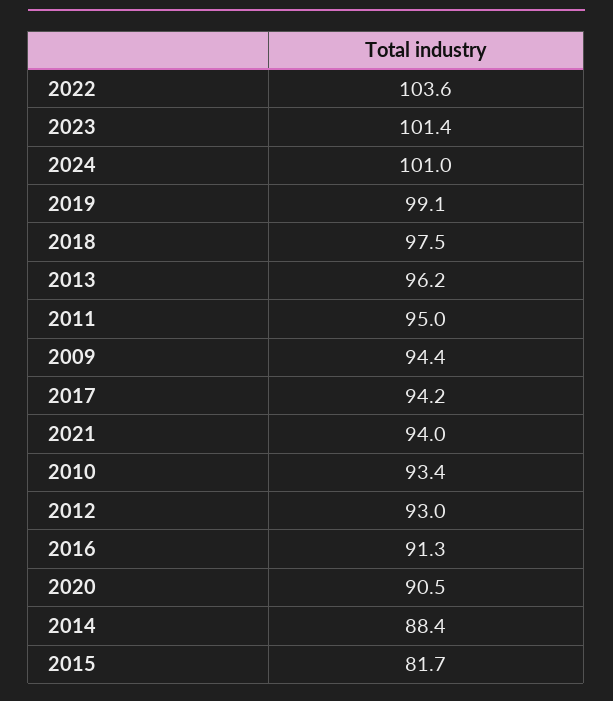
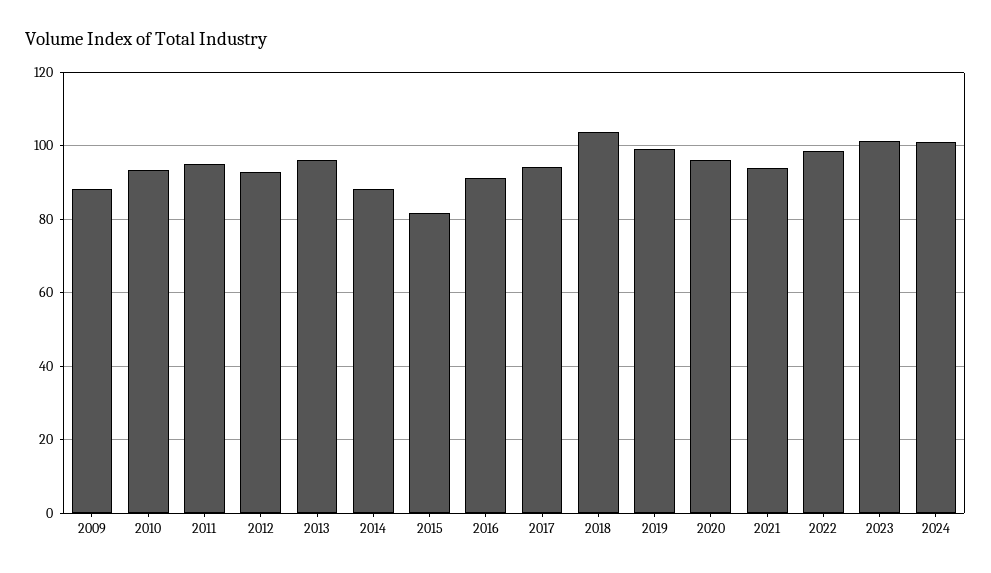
2022: 103.6 -> 98
2018: 97.5 -> 104
2009: 94.4 -> 88
2020: 90.5 -> 96

